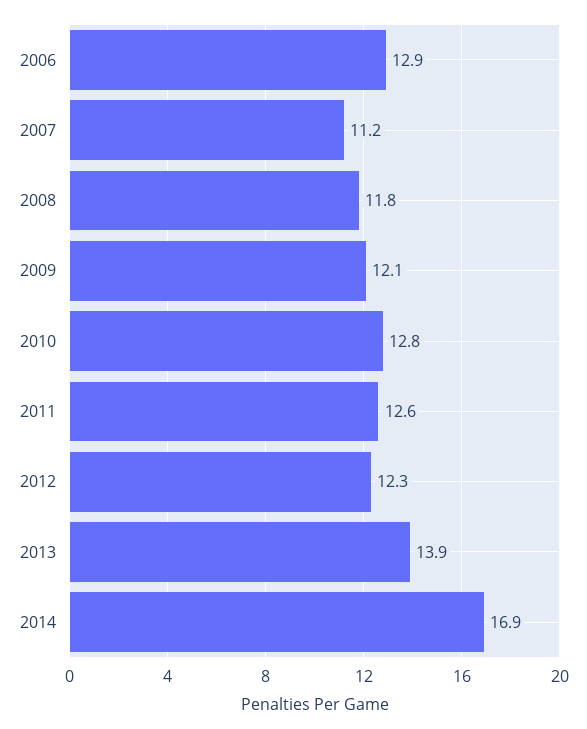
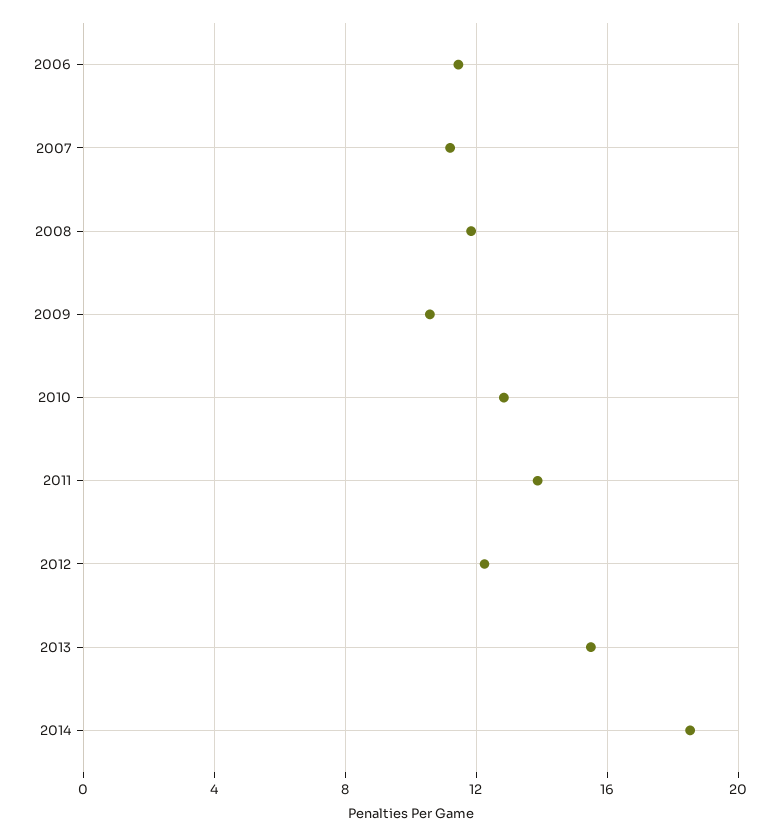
2006: 12.9 -> 11.5
2009: 12.1 -> 10.5
2011: 12.6 -> 14
2013: 13.9 -> 15.5
2014: 16.9 -> 18.5

